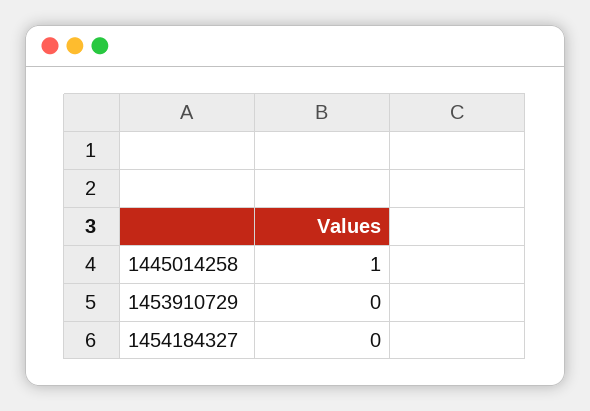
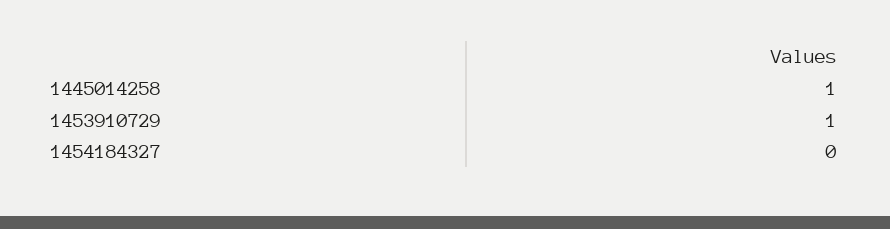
1453910729: 0 -> 1

